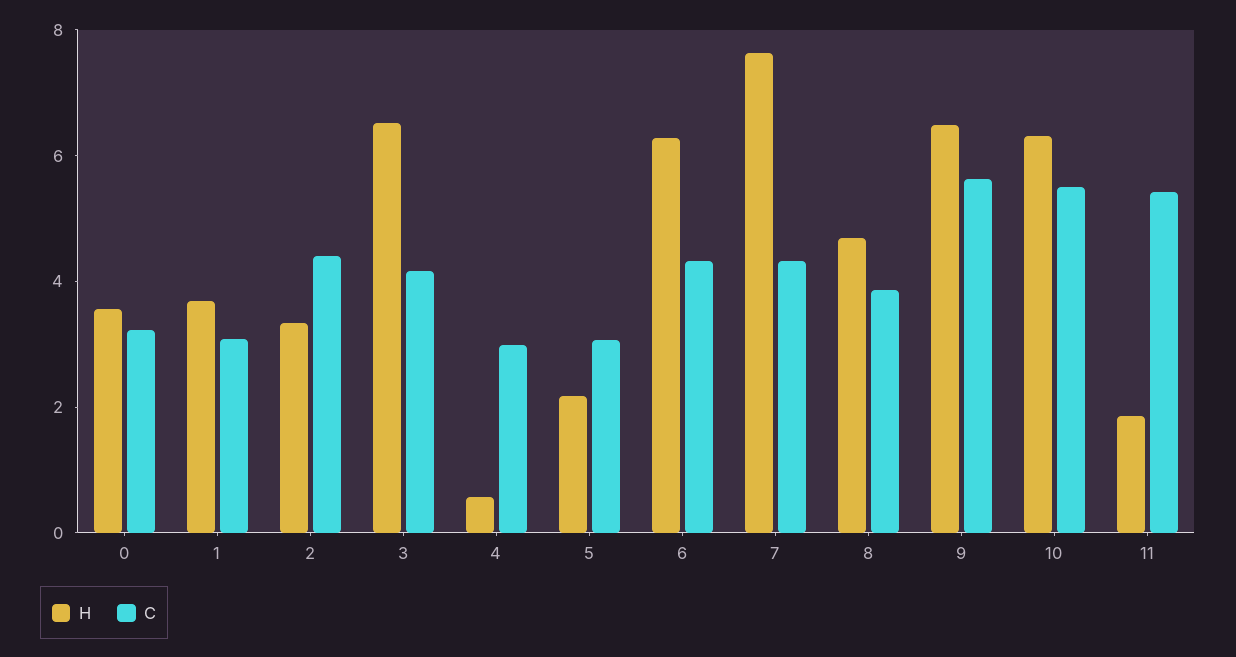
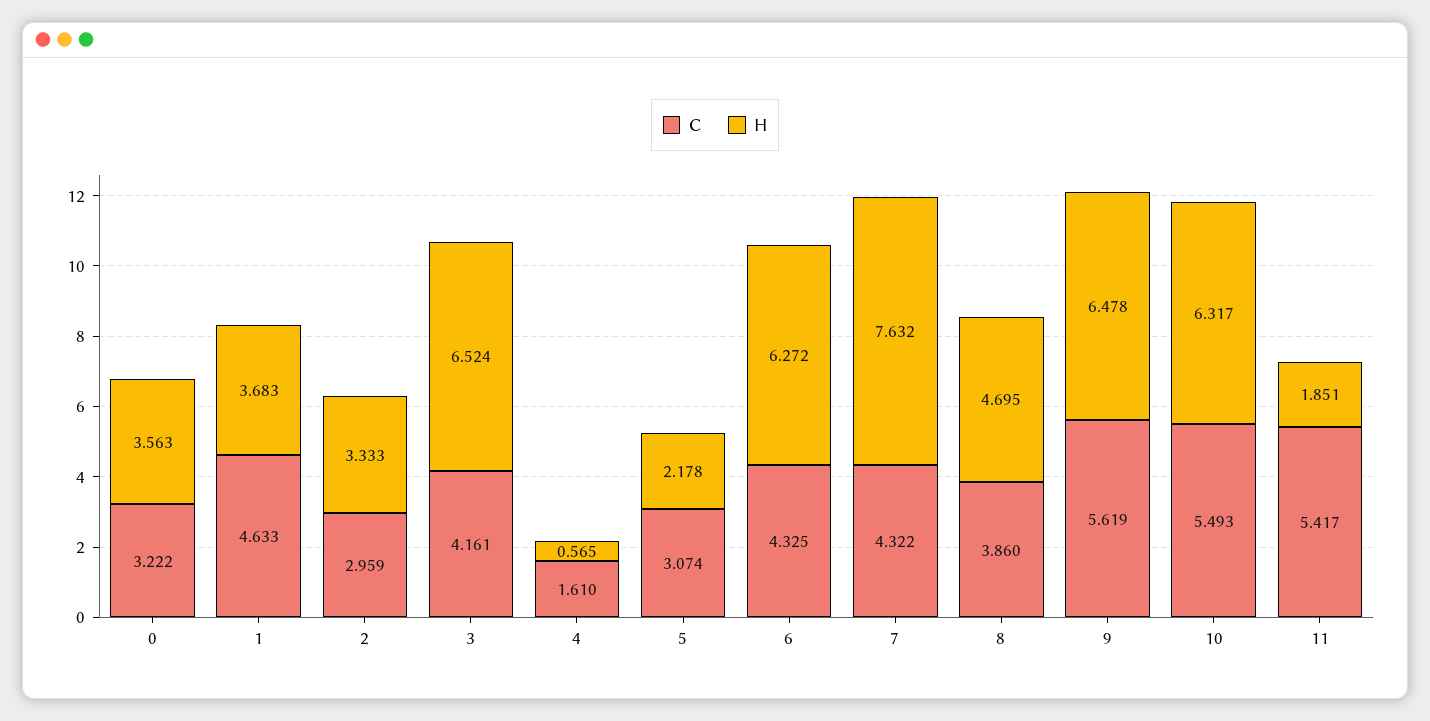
C, 1: 3 -> 4.633
C, 2: 4.5 -> 2.959
C, 4: 3 -> 1.61

